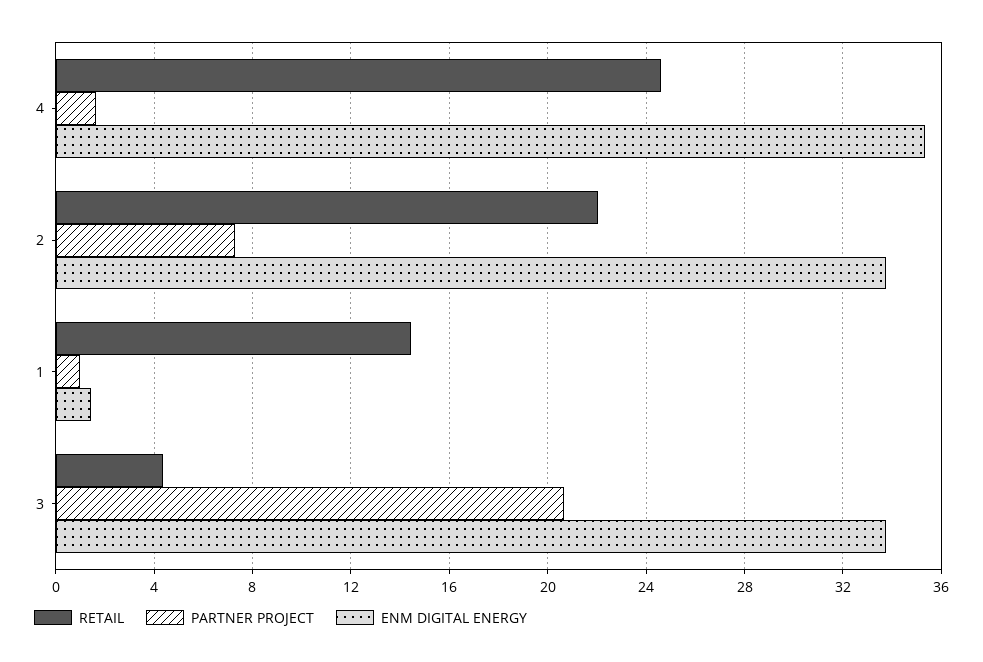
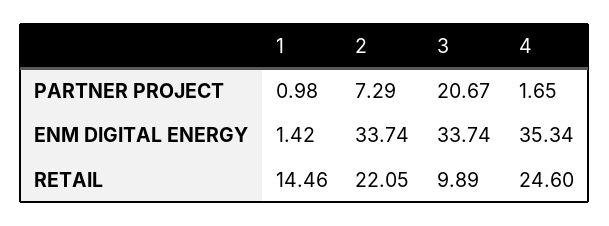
RETAIL, 3: 4.5 -> 9.89

